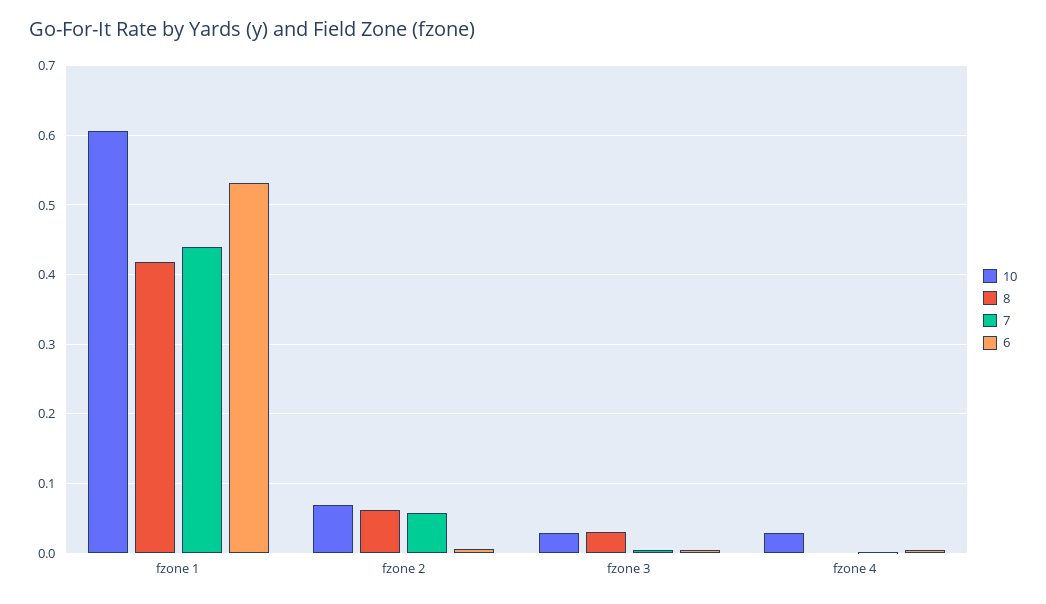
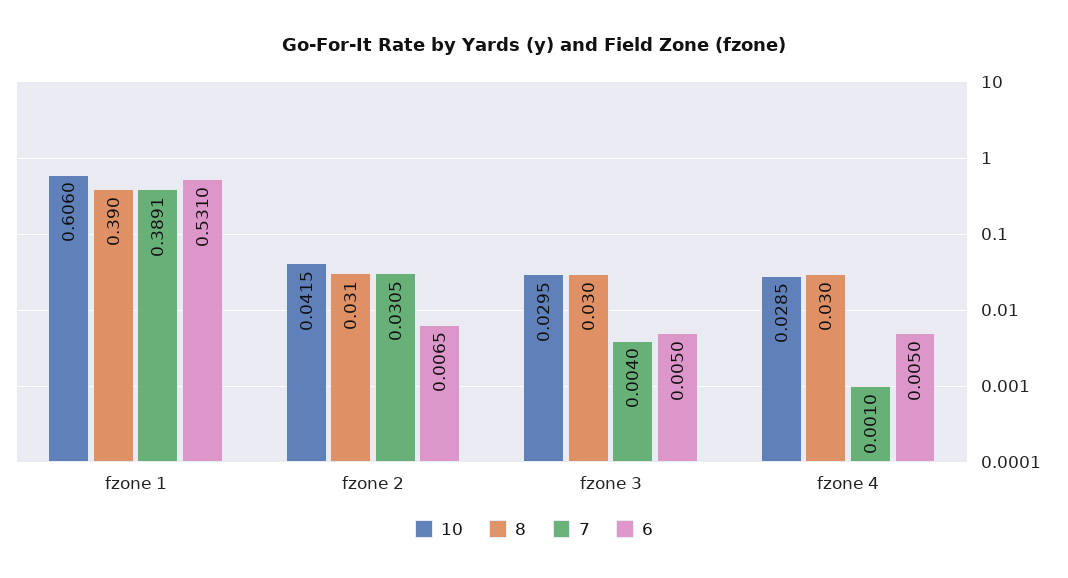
8, fzone 1: 0.42 -> 0.39
7, fzone 1: 0.44 -> 0.3891
10, fzone 2: 0.07 -> 0.0415
8, fzone 2: 0.06 -> 0.031
7, fzone 2: 0.06 -> 0.0305
8, fzone 4: 0 -> 0.03

